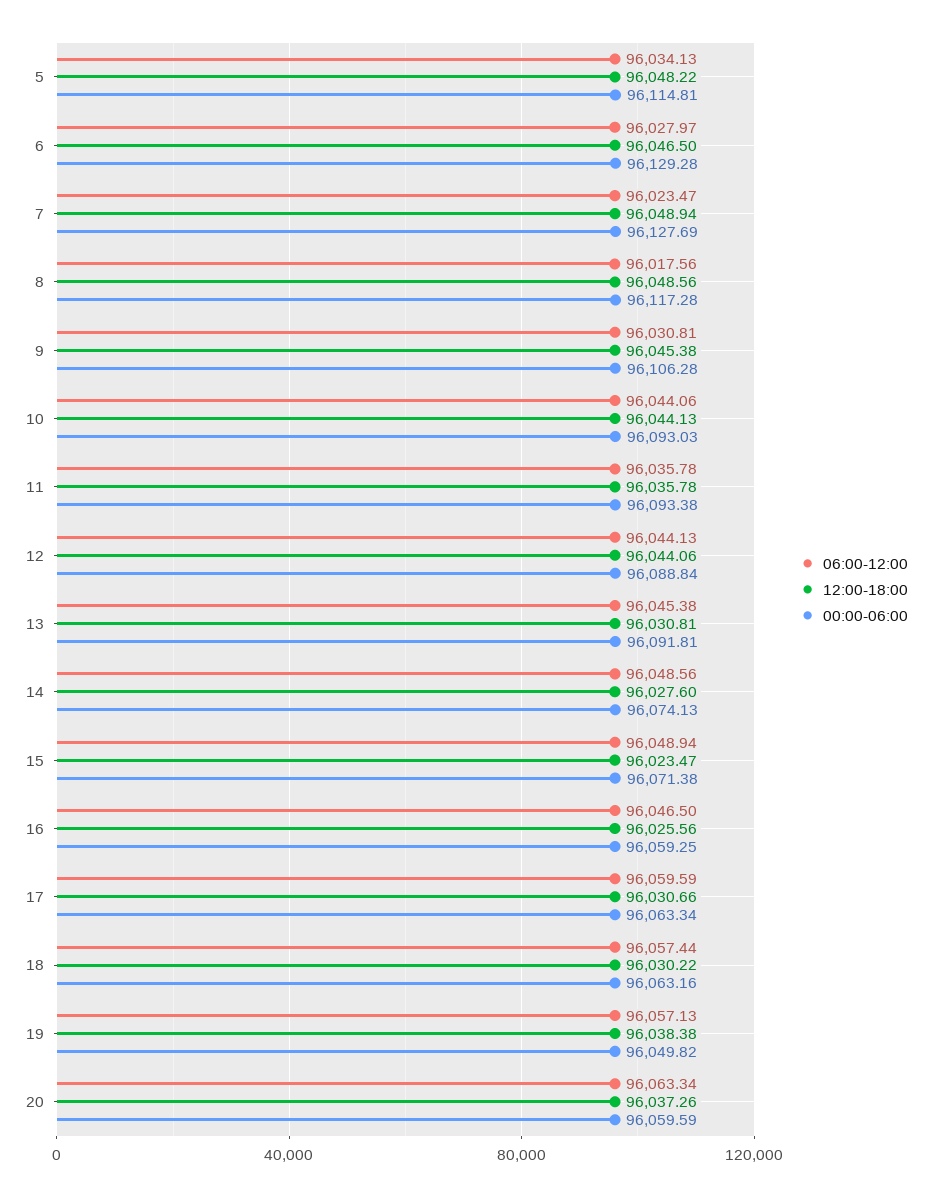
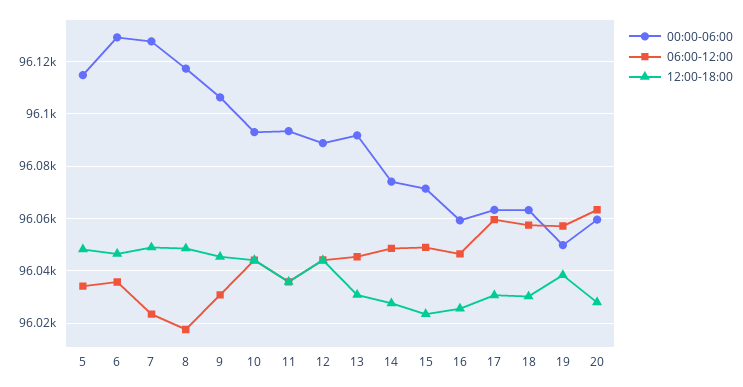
06:00-12:00, 6: 96027.97 -> 96035
12:00-18:00, 20: 96037.26 -> 96027.5

